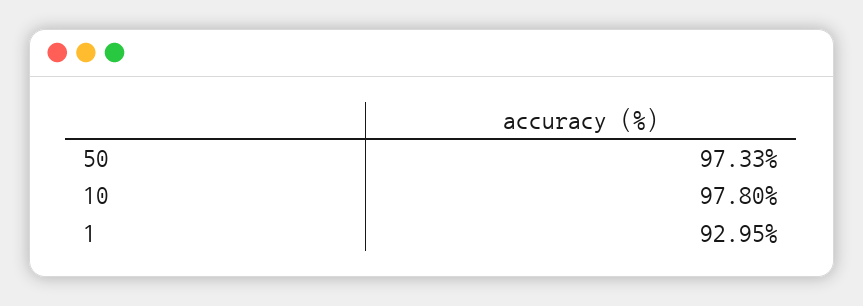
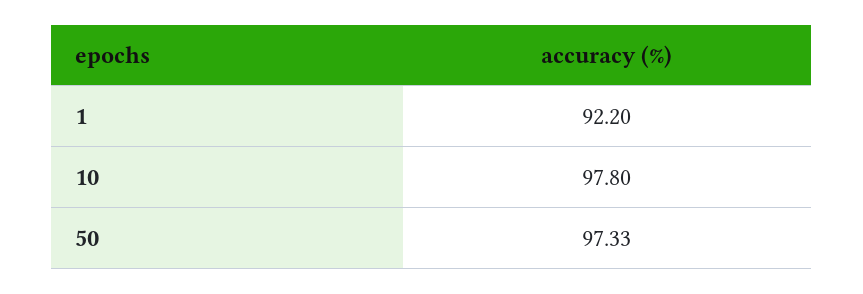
1: 92.95 -> 92.2

